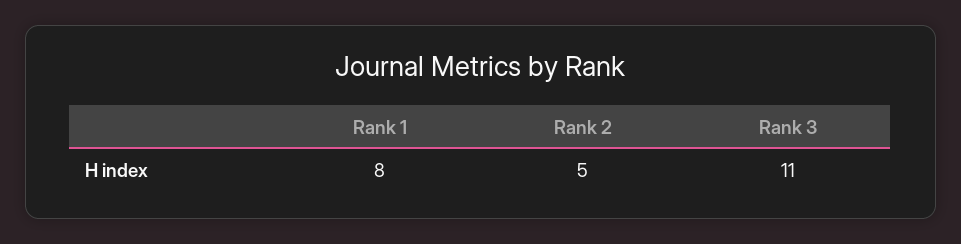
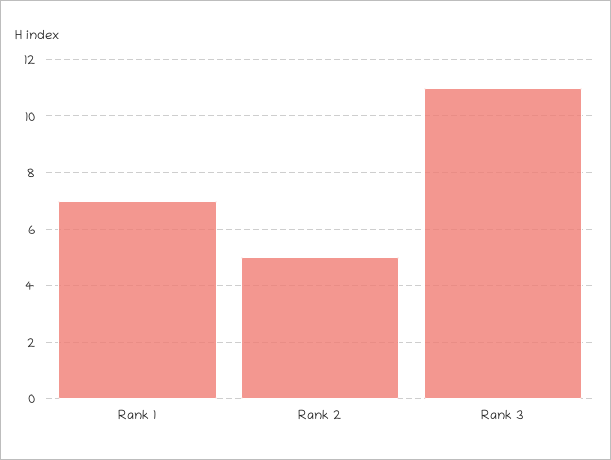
Rank 1: 8 -> 7

